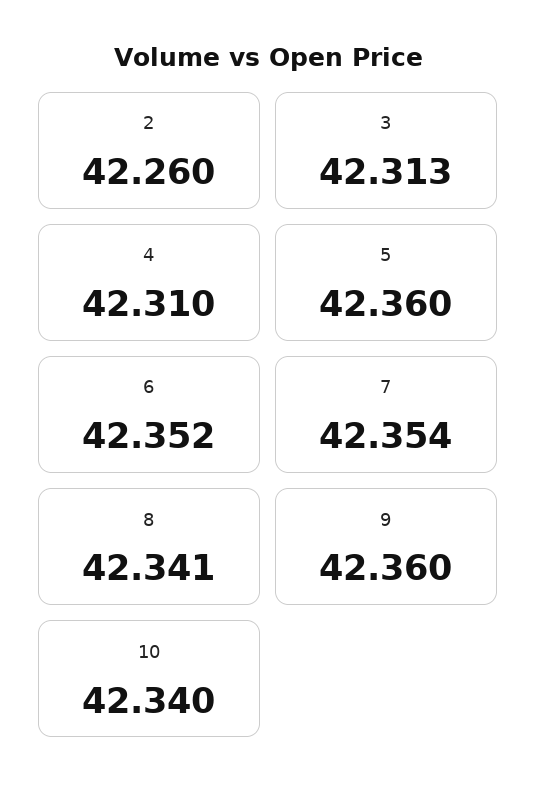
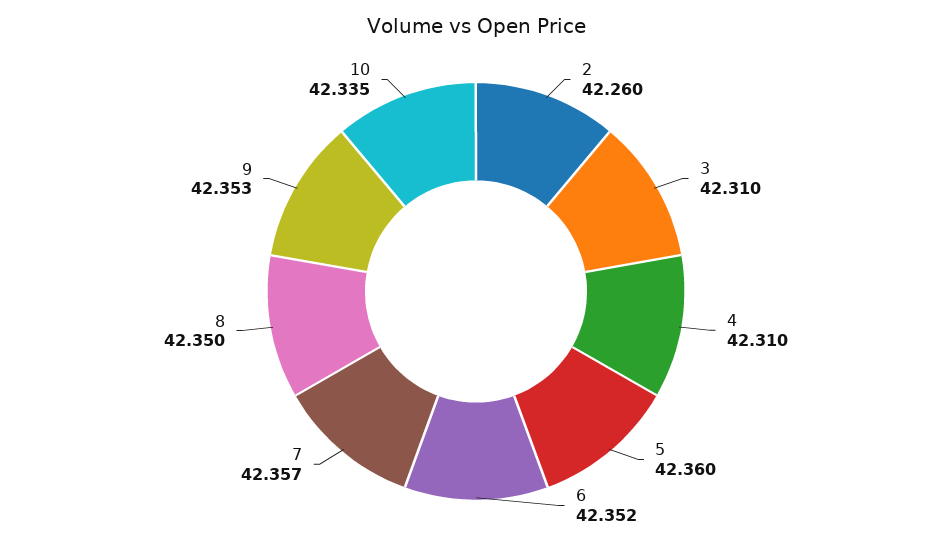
3: 42.313 -> 42.31
7: 42.354 -> 42.357
8: 42.341 -> 42.35
9: 42.36 -> 42.353
10: 42.34 -> 42.335

